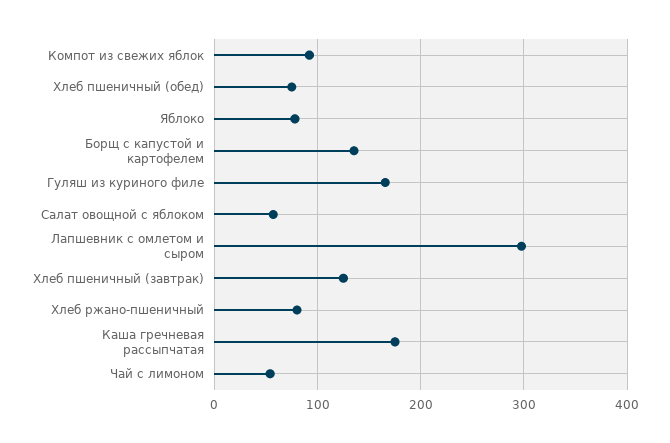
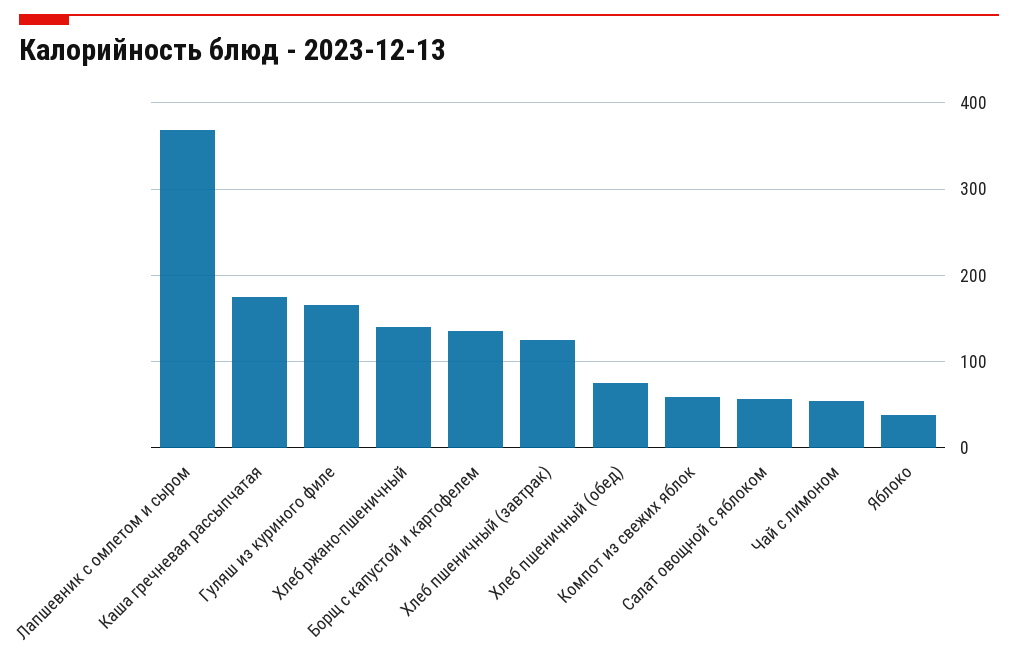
Компот из свежих яблок: 90 -> 60
Яблоко: 80 -> 40
Лапшевник с омлетом и сыром: 300 -> 370
Хлеб ржано-пшеничный: 80 -> 140

